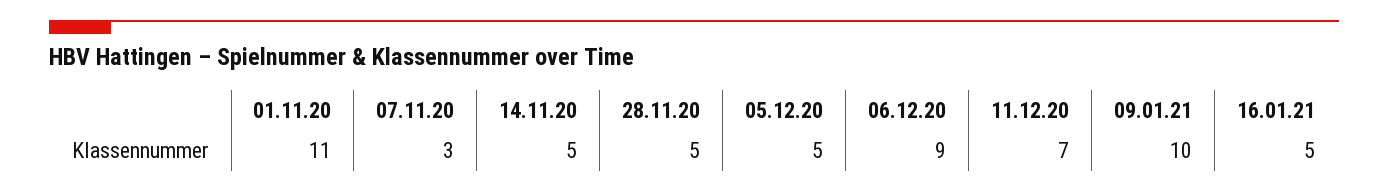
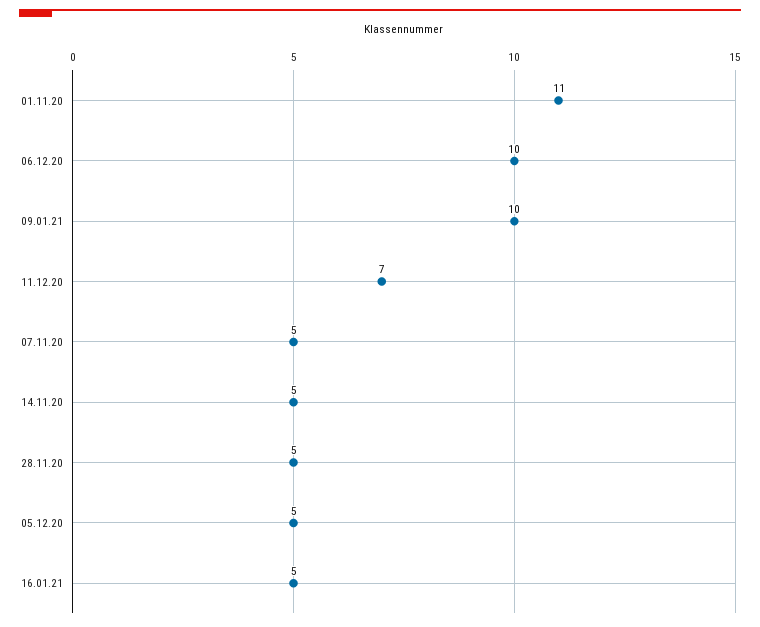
07.11.20: 3 -> 5
06.12.20: 9 -> 10

